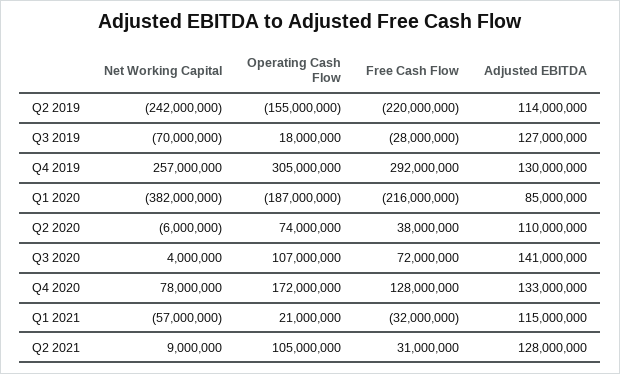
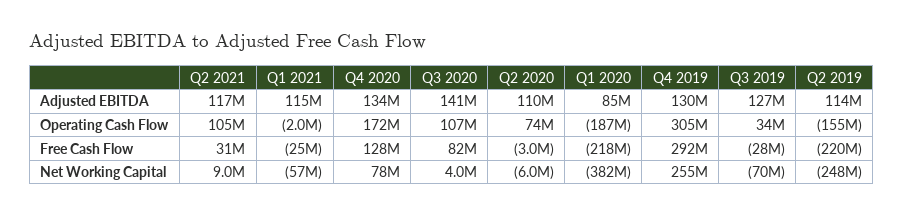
Net Working Capital, Q2 2019: -242000000 -> -248000000
Operating Cash Flow, Q3 2019: 18000000 -> 34000000
Net Working Capital, Q4 2019: 257000000 -> 255000000
Free Cash Flow, Q1 2020: -216000000 -> -218000000
Free Cash Flow, Q2 2020: 38000000 -> -3000000
Free Cash Flow, Q3 2020: 72000000 -> 82000000
Adjusted EBITDA, Q4 2020: 133000000 -> 134000000
Operating Cash Flow, Q1 2021: 21000000 -> -2000000
Free Cash Flow, Q1 2021: -32000000 -> -25000000
Adjusted EBITDA, Q2 2021: 128000000 -> 117000000

